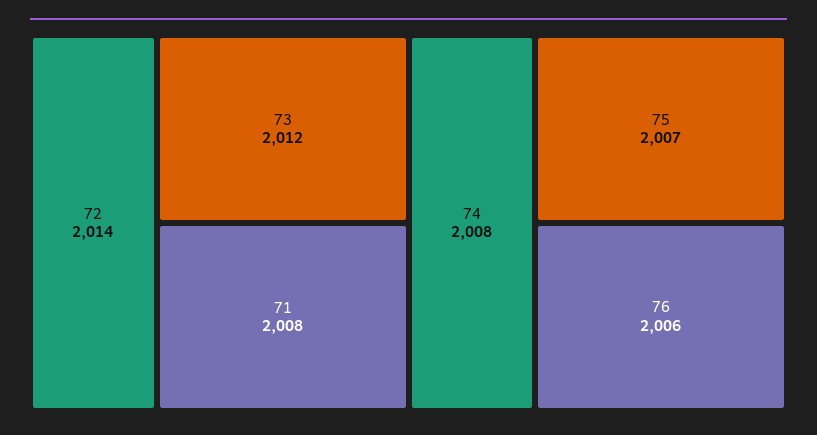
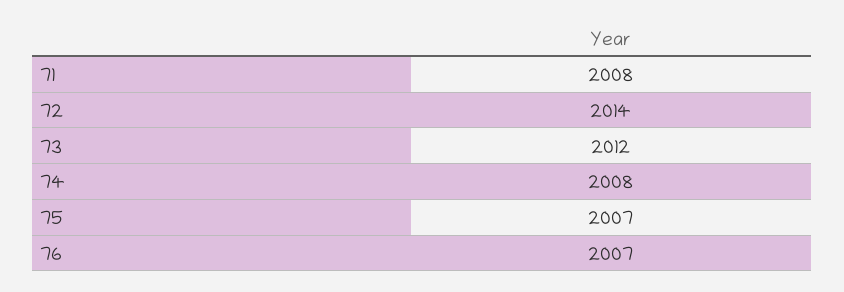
76: 2006 -> 2007

